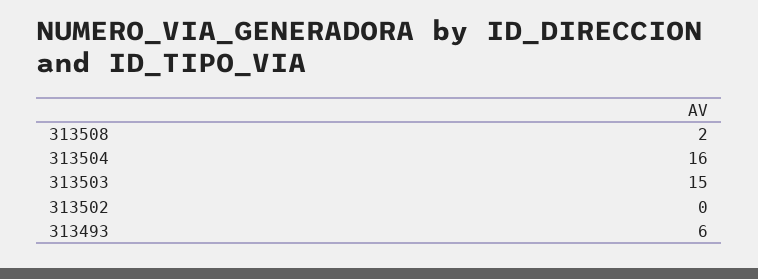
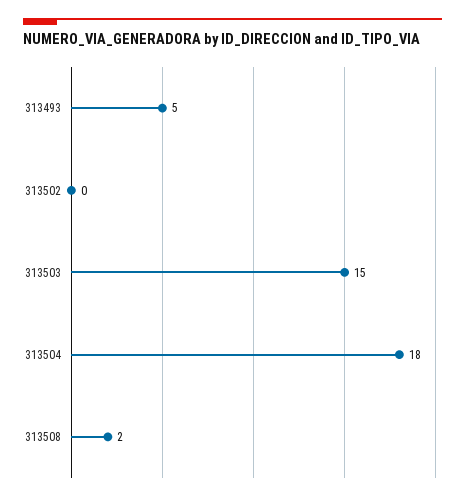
313504: 16 -> 18
313493: 6 -> 5

